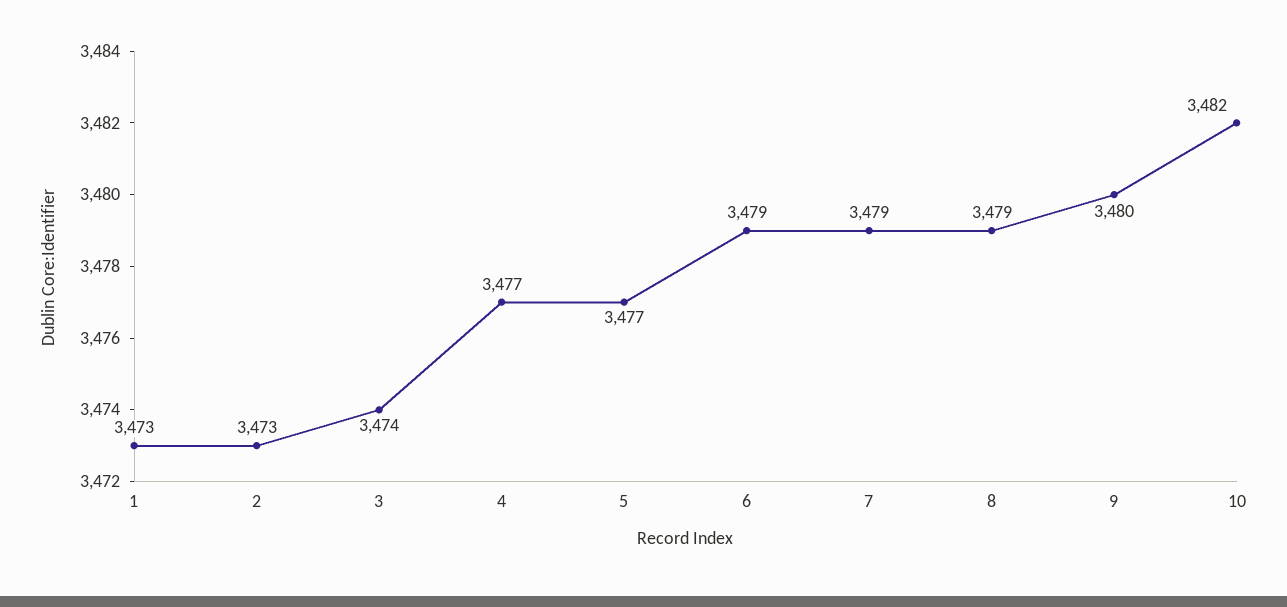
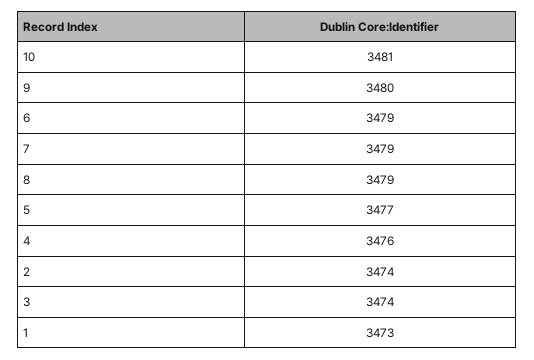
2: 3473 -> 3474
4: 3477 -> 3476
10: 3482 -> 3481

